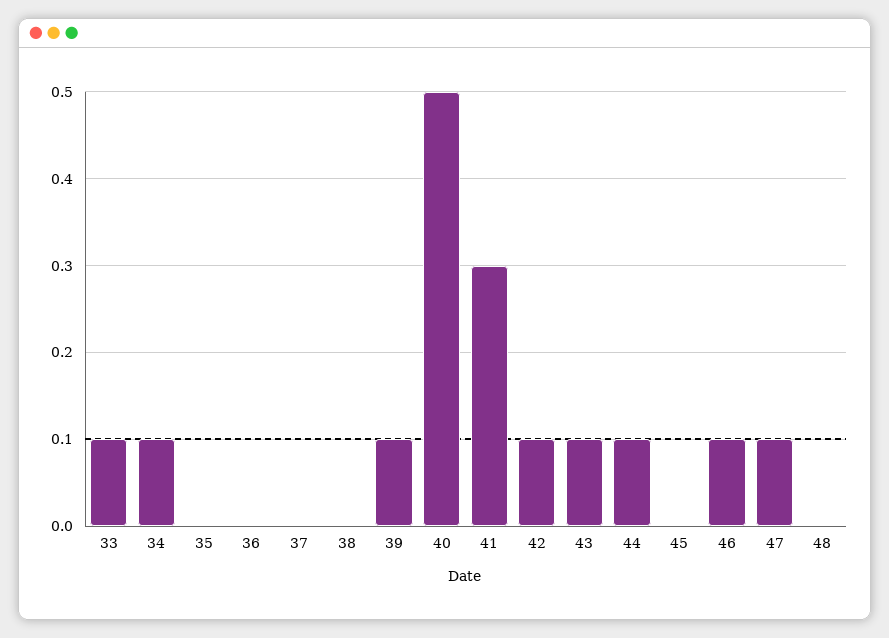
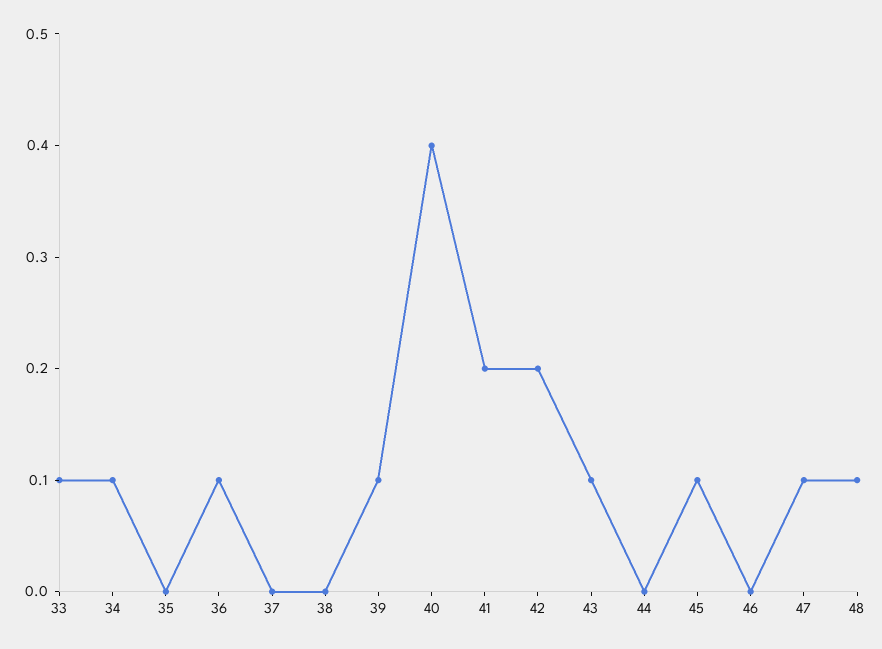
36: 0 -> 0.1
40: 0.5 -> 0.4
41: 0.3 -> 0.2
42: 0.1 -> 0.2
44: 0.1 -> 0
45: 0 -> 0.1
46: 0.1 -> 0
48: 0 -> 0.1

